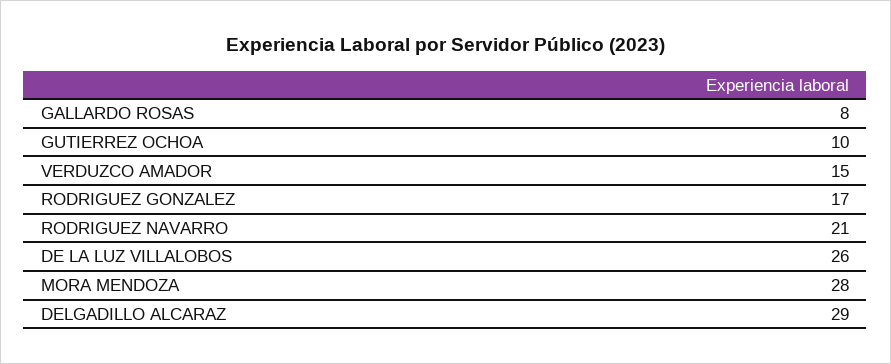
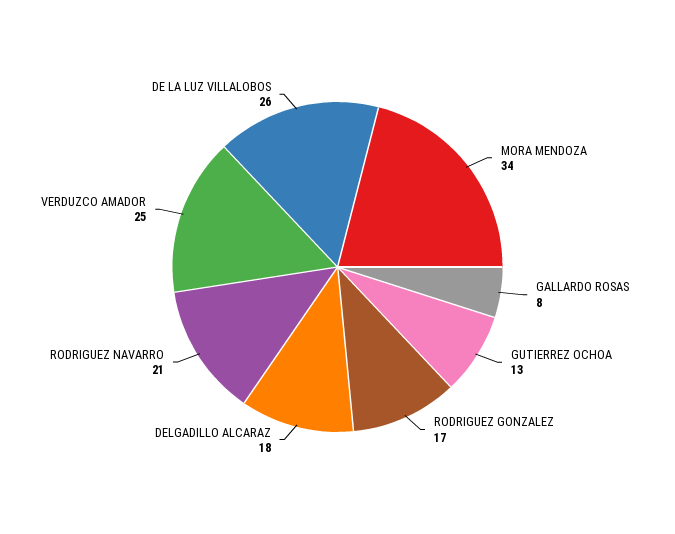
GUTIERREZ OCHOA: 10 -> 13
VERDUZCO AMADOR: 15 -> 25
MORA MENDOZA: 28 -> 34
DELGADILLO ALCARAZ: 29 -> 18

